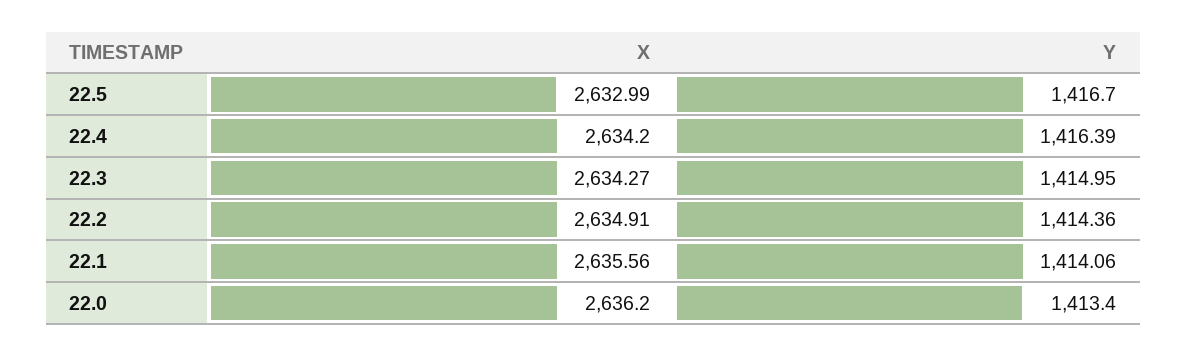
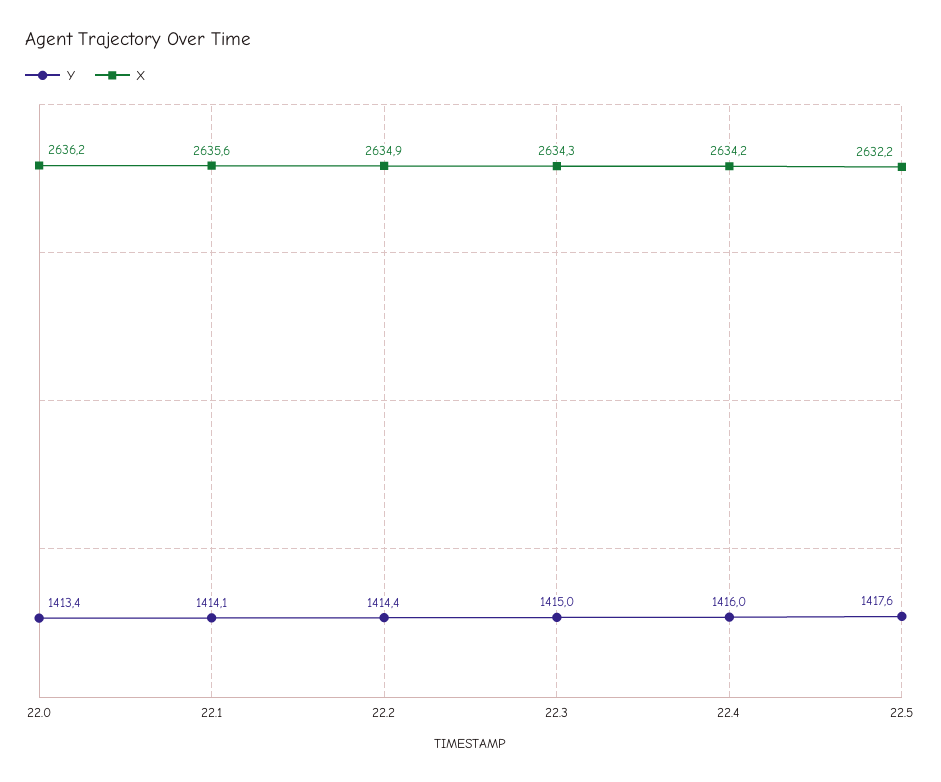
X, 22.5: 2632.99 -> 2632.2
Y, 22.5: 1416.7 -> 1417.6
Y, 22.4: 1416.39 -> 1416

